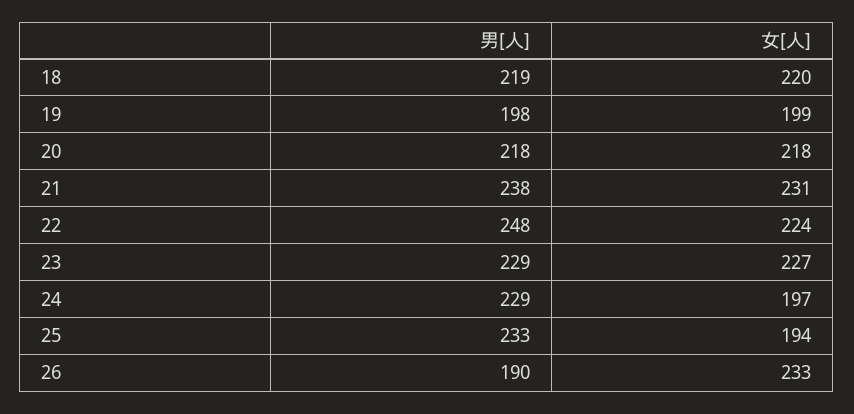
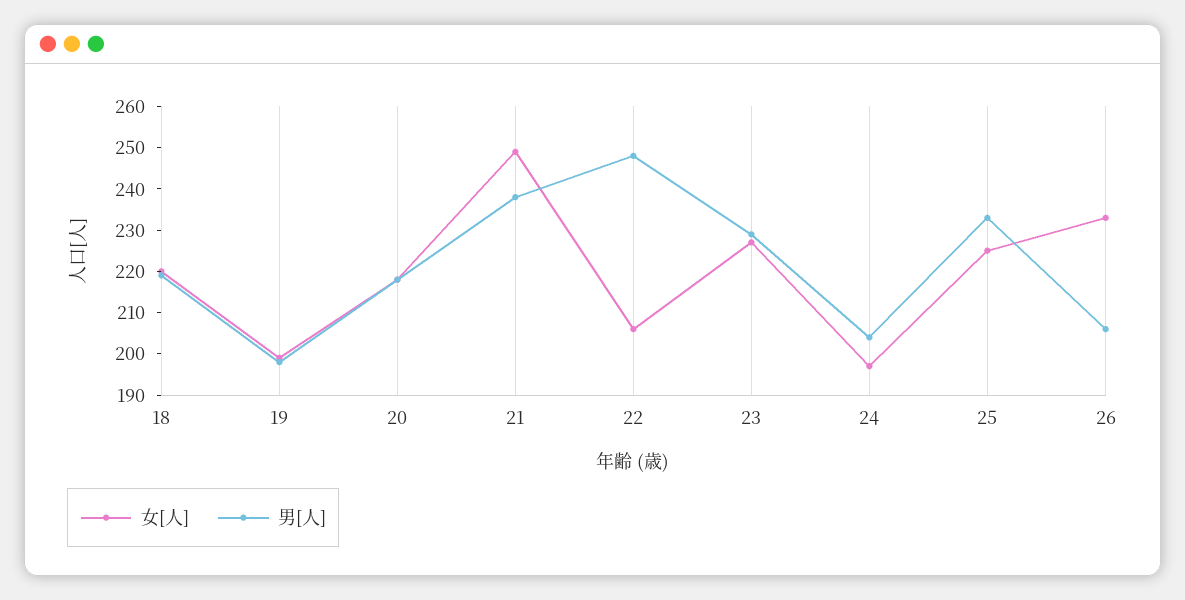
女[人], 21: 231 -> 250
女[人], 22: 224 -> 205
男[人], 24: 229 -> 205
女[人], 25: 194 -> 225
男[人], 26: 190 -> 205

